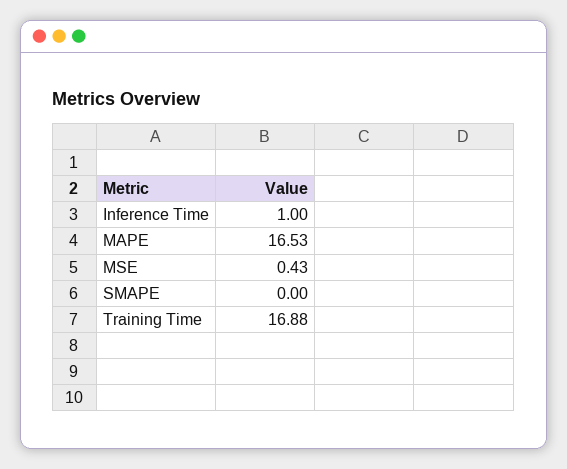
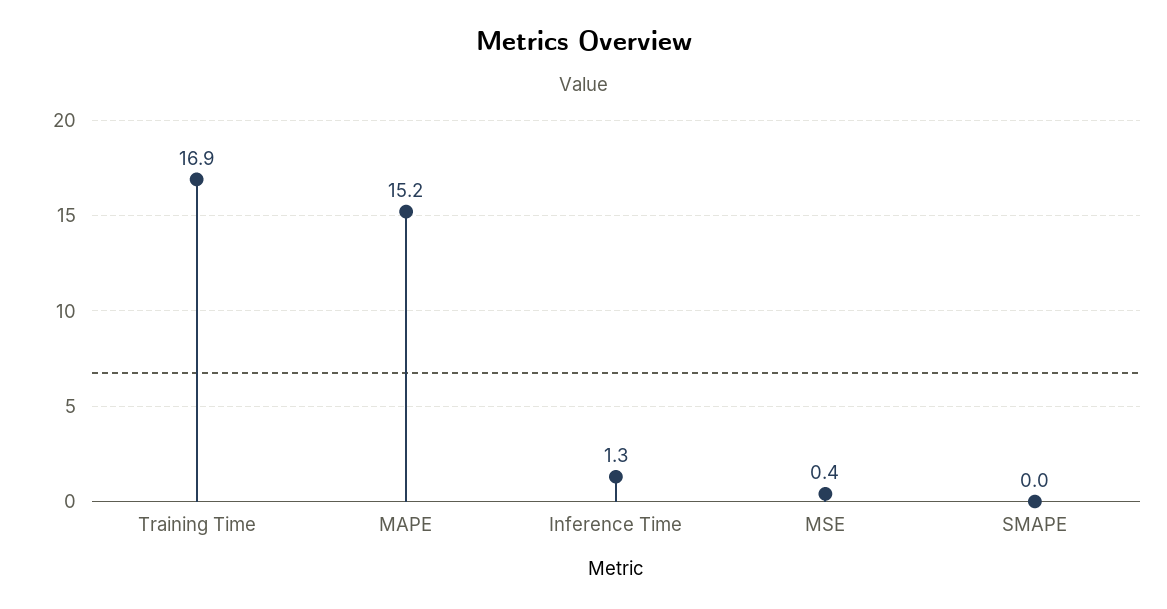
Inference Time: 1 -> 1.3
MAPE: 16.53 -> 15.2

